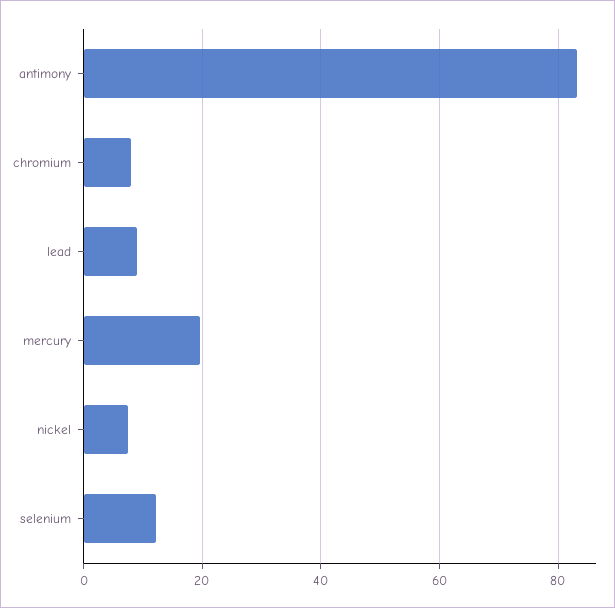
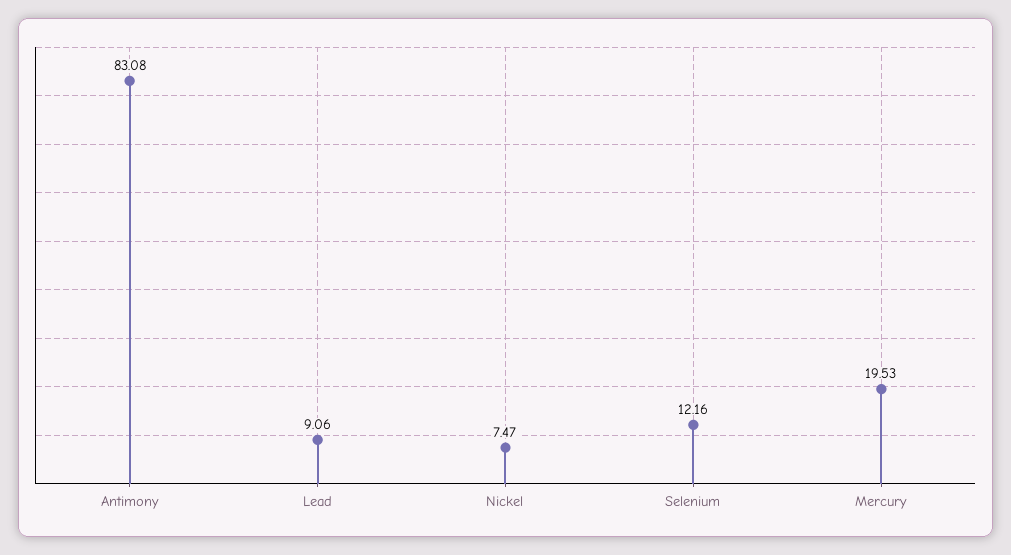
chromium: 8 -> none

